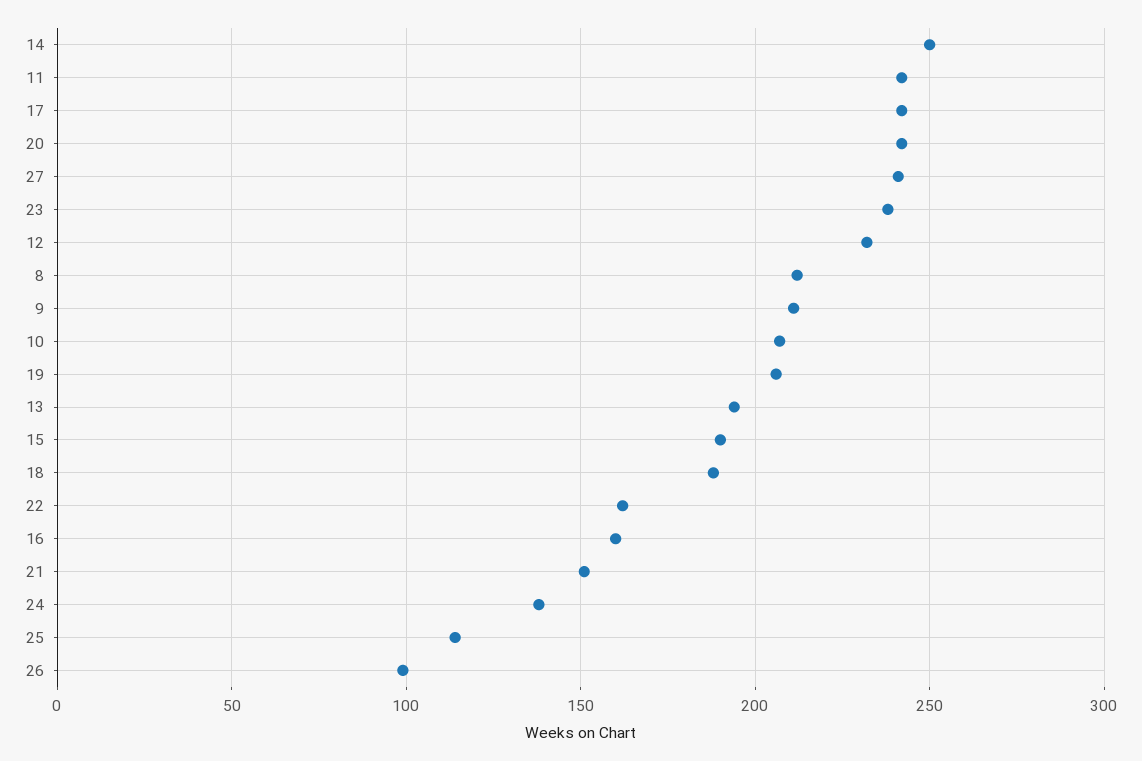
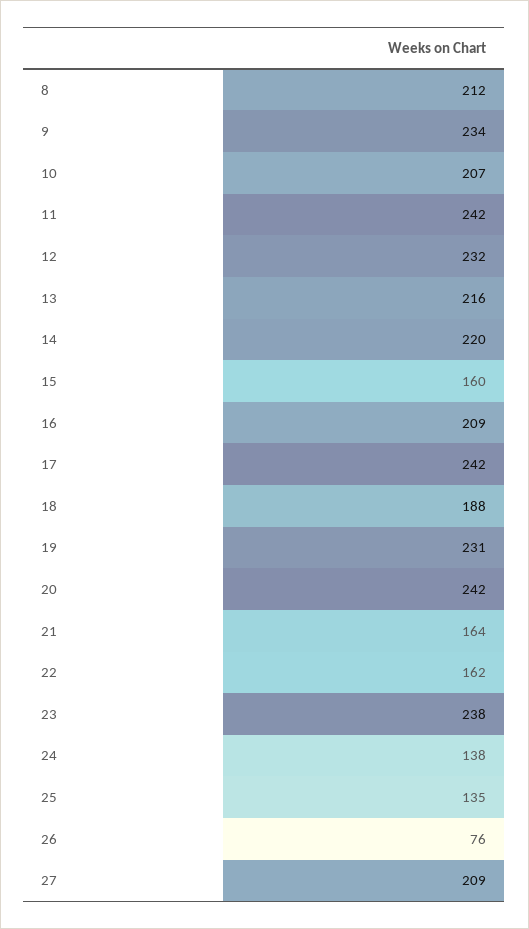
14: 250 -> 220
27: 240 -> 209
9: 210 -> 234
19: 205 -> 231
13: 195 -> 216
15: 190 -> 160
16: 160 -> 209
21: 150 -> 164
25: 115 -> 135
26: 100 -> 76

